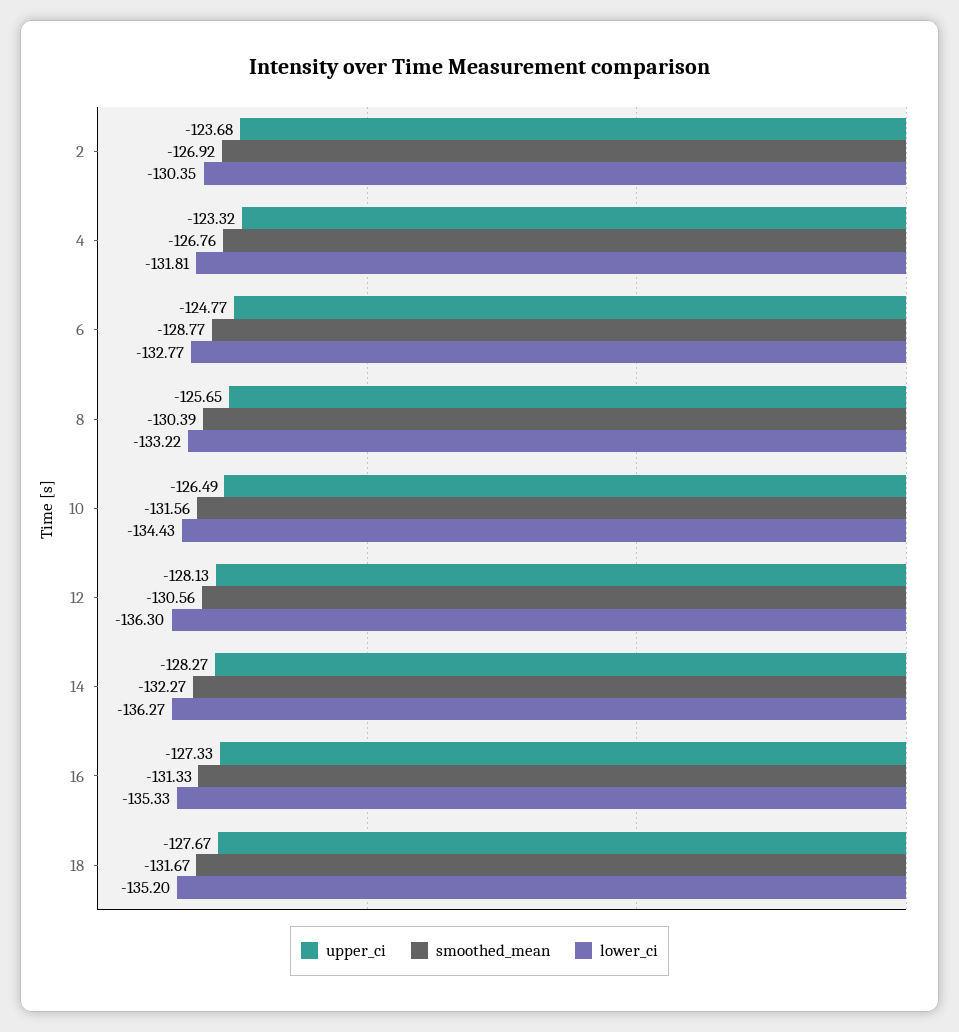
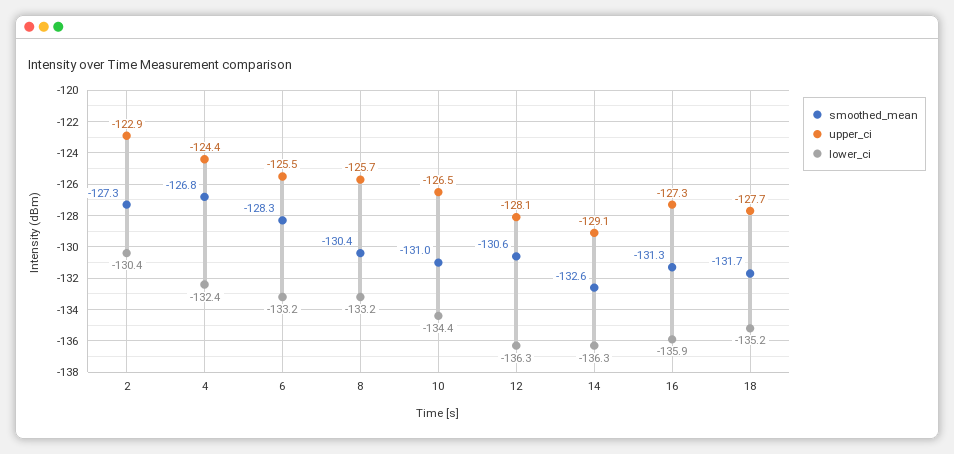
upper_ci, 2: -123.68 -> -122.9
smoothed_mean, 2: -126.92 -> -127.3
upper_ci, 4: -123.32 -> -124.4
lower_ci, 4: -131.81 -> -132.4
upper_ci, 6: -124.77 -> -125.5
smoothed_mean, 6: -128.77 -> -128.3
lower_ci, 6: -132.77 -> -133.2
smoothed_mean, 10: -131.56 -> -131
upper_ci, 14: -128.27 -> -129.1
smoothed_mean, 14: -132.27 -> -132.6
lower_ci, 16: -135.33 -> -135.9

